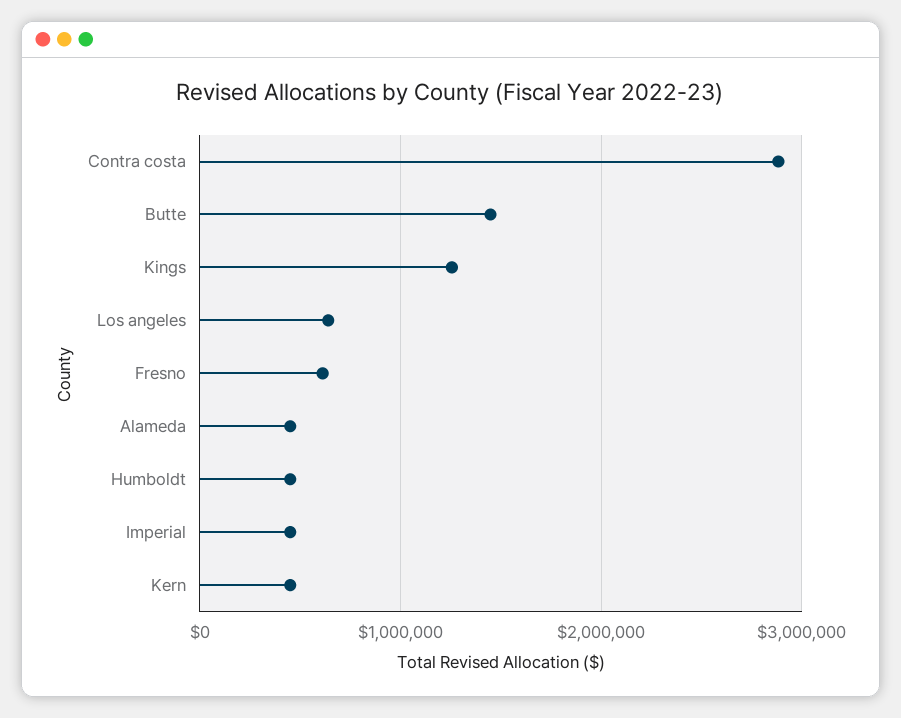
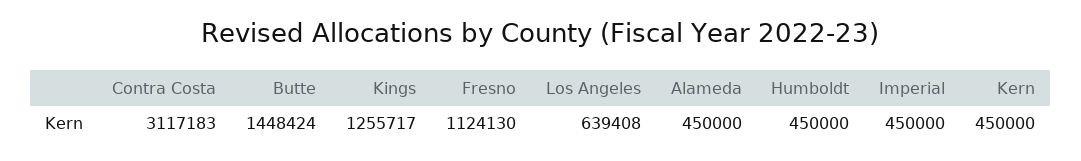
Contra costa: 2900000 -> 3117183
Fresno: 600000 -> 1124130

